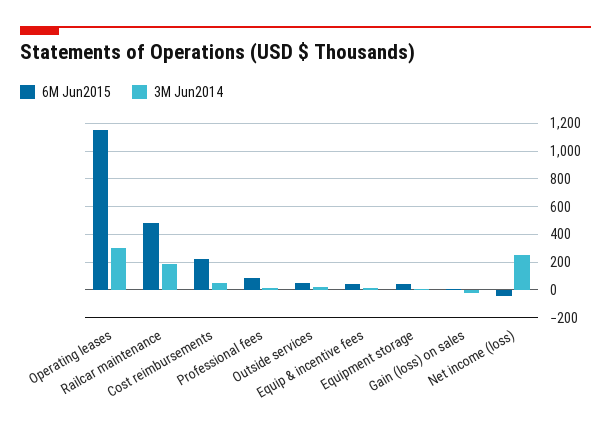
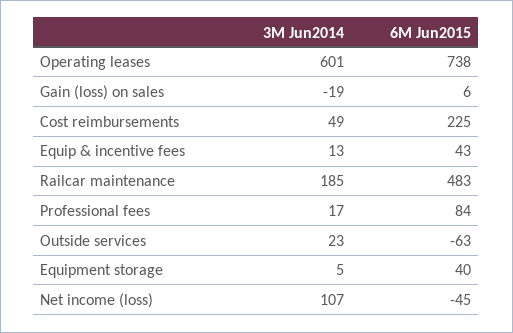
6M Jun2015, Operating leases: 1150 -> 738
3M Jun2014, Operating leases: 300 -> 601
6M Jun2015, Outside services: 50 -> -63
3M Jun2014, Net income (loss): 250 -> 107

